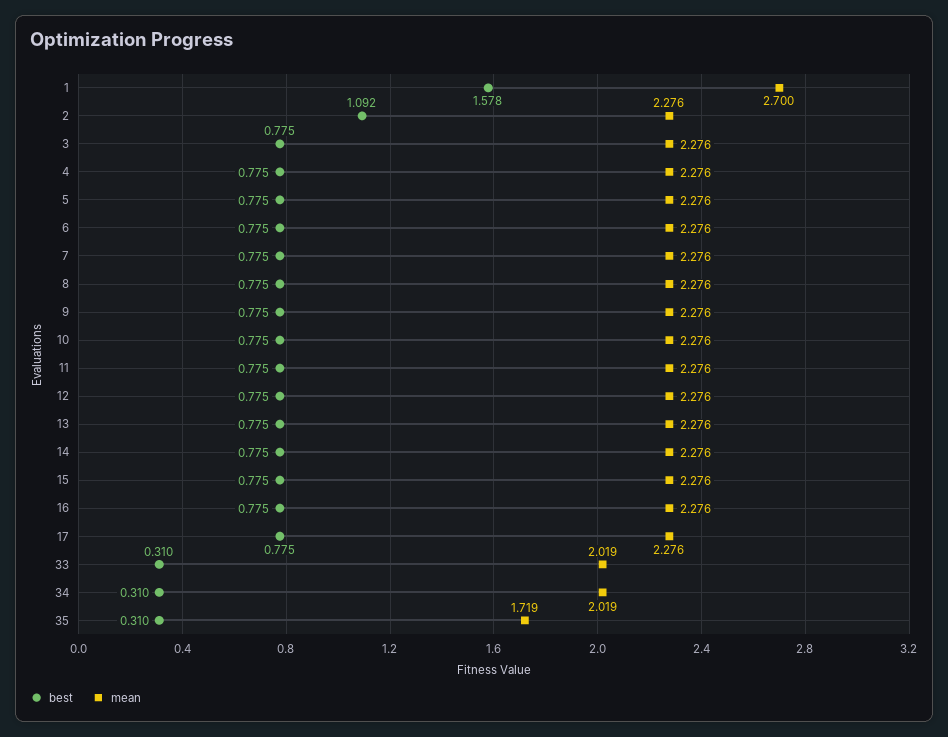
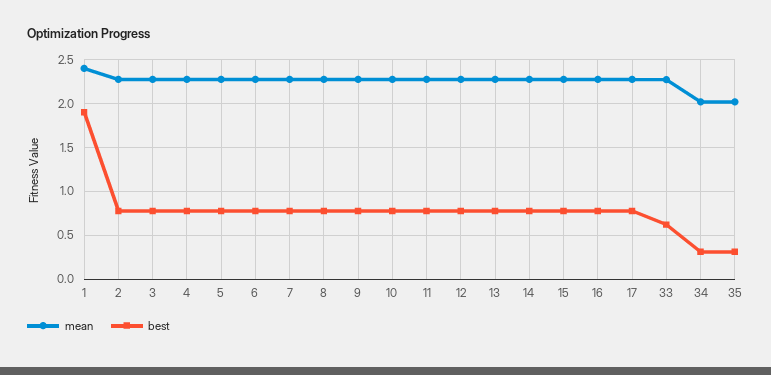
best, 1: 1.578 -> 1.9
mean, 1: 2.7 -> 2.4
best, 2: 1.092 -> 0.8
best, 33: 0.31 -> 0.6
mean, 33: 2.019 -> 2.3
mean, 35: 1.719 -> 2

